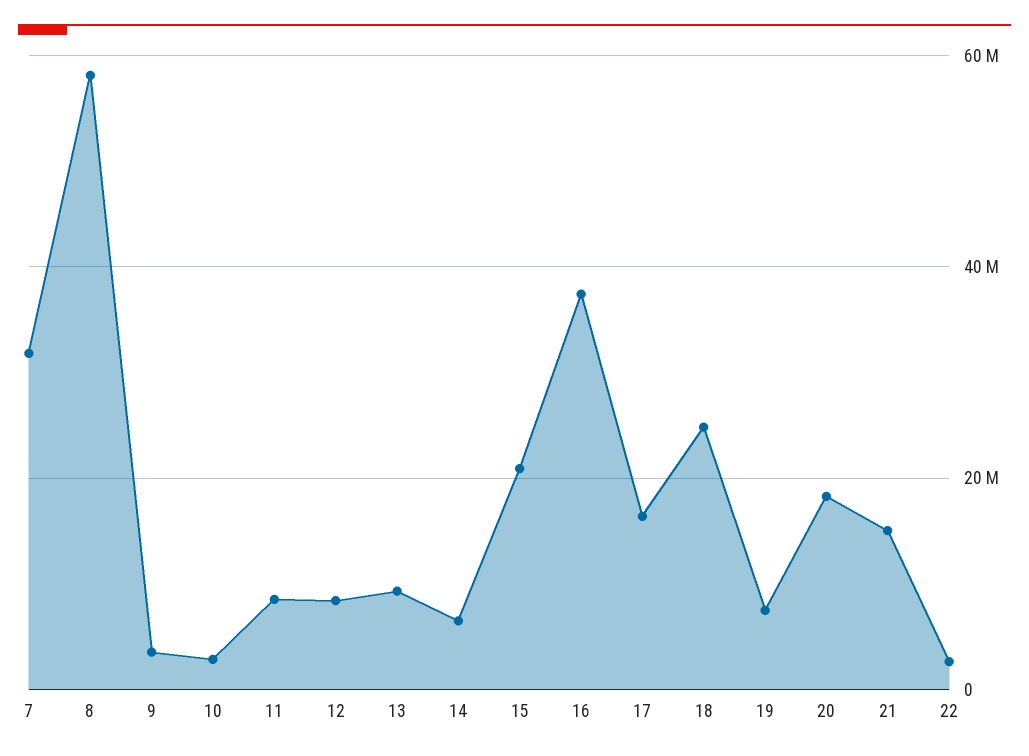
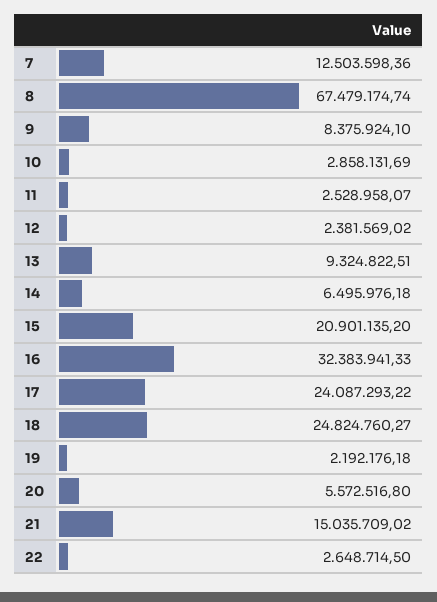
7: 32000000 -> 12503598.36
8: 58000000 -> 67479174.74
9: 4000000 -> 8375924.1
11: 8000000 -> 2528958.07
12: 8000000 -> 2381569.02
16: 38000000 -> 32383941.33
17: 16000000 -> 24087293.22
19: 8000000 -> 2192176.18
20: 18000000 -> 5572516.8

